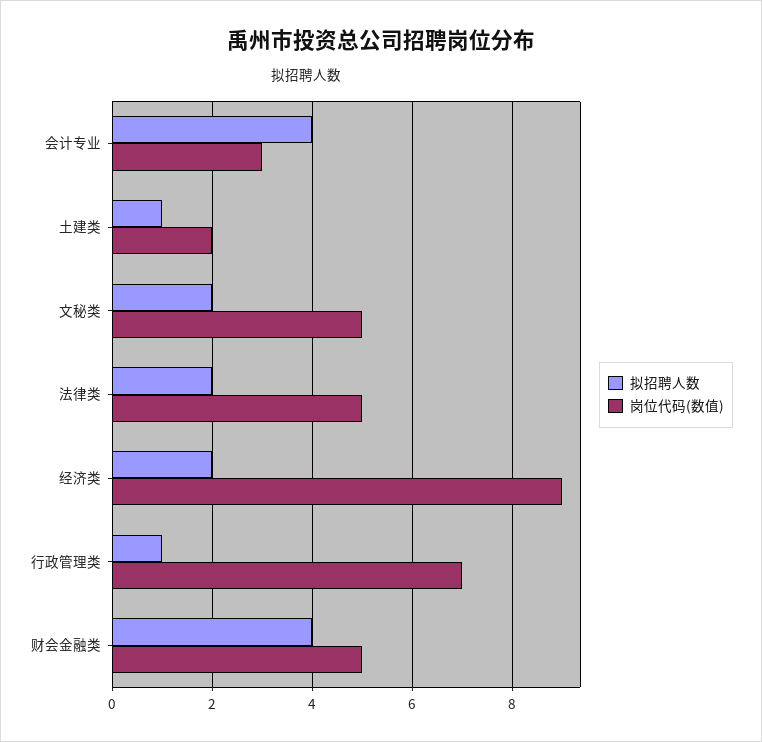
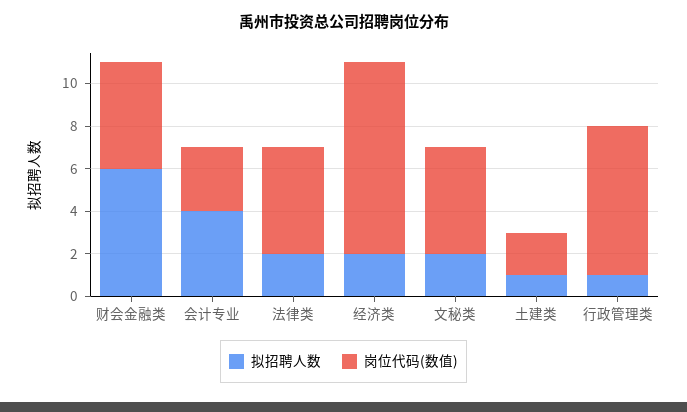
拟招聘人数, 财会金融类: 4 -> 6

